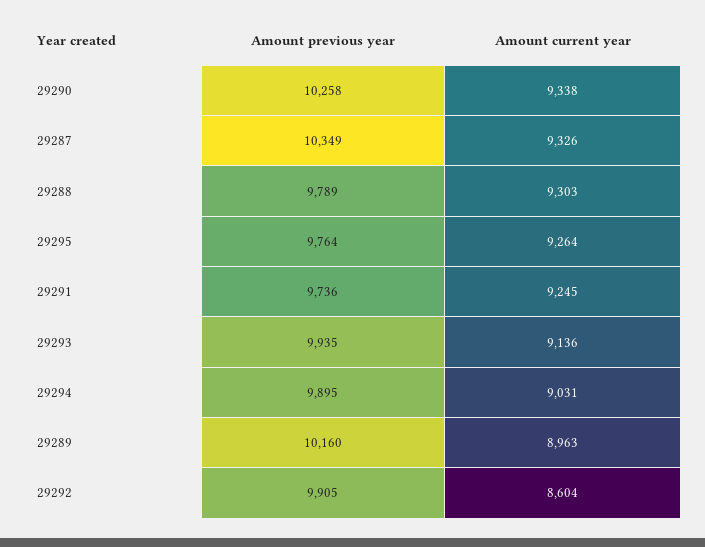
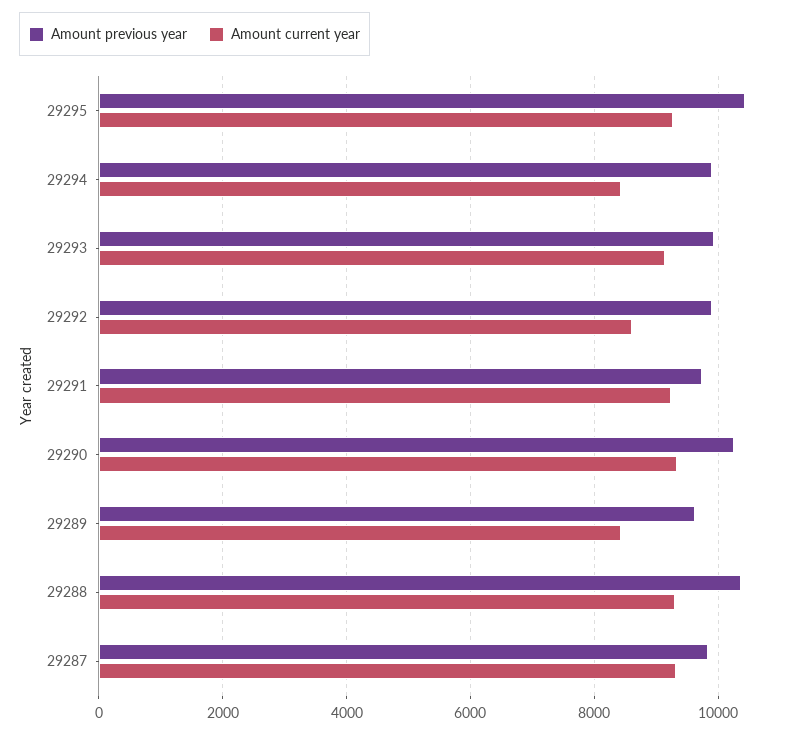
Amount previous year, 29287: 10349 -> 9800
Amount previous year, 29288: 9789 -> 10400
Amount previous year, 29295: 9764 -> 10400
Amount current year, 29294: 9031 -> 8400
Amount previous year, 29289: 10160 -> 9600
Amount current year, 29289: 8963 -> 8400

